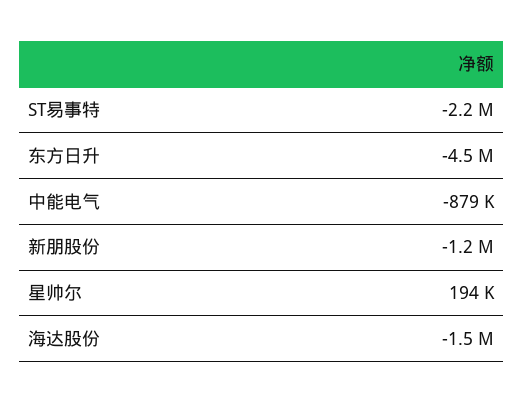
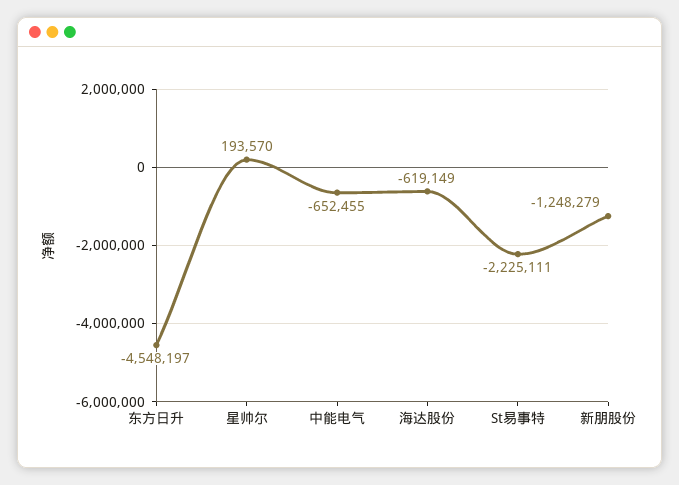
中能电气: -879000 -> -652455
海达股份: -1500000 -> -619149

